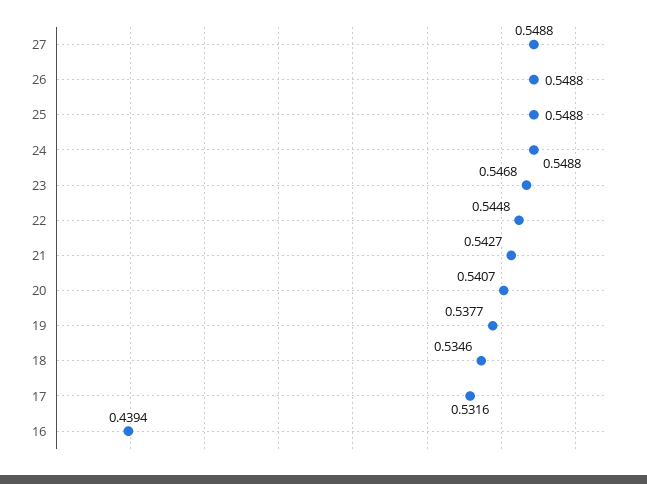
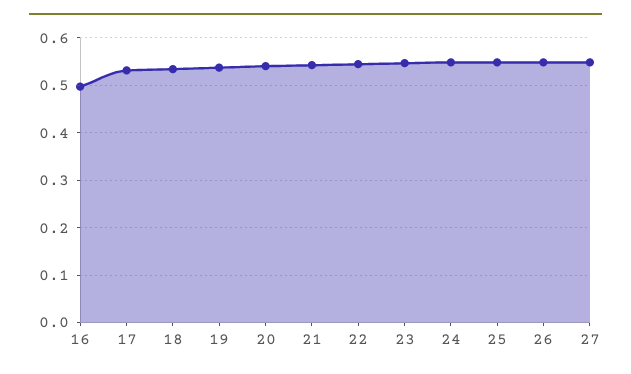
16: 0.4394 -> 0.5

